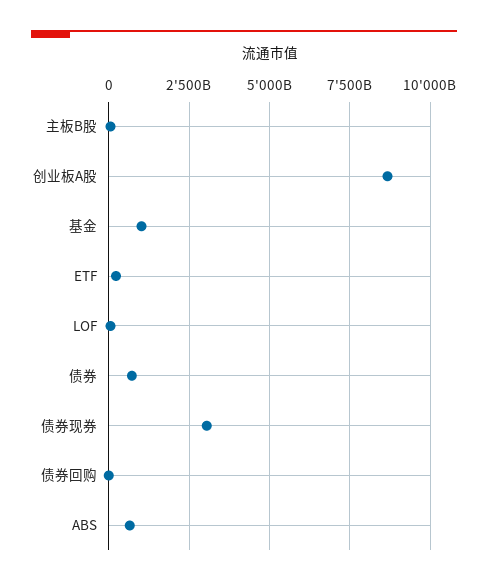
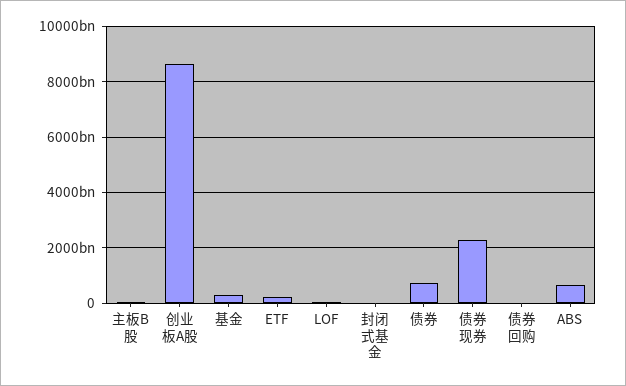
基金: 1000000000000 -> 250000000000
债券现券: 3000000000000 -> 2250000000000
封闭式基金: none -> 0

